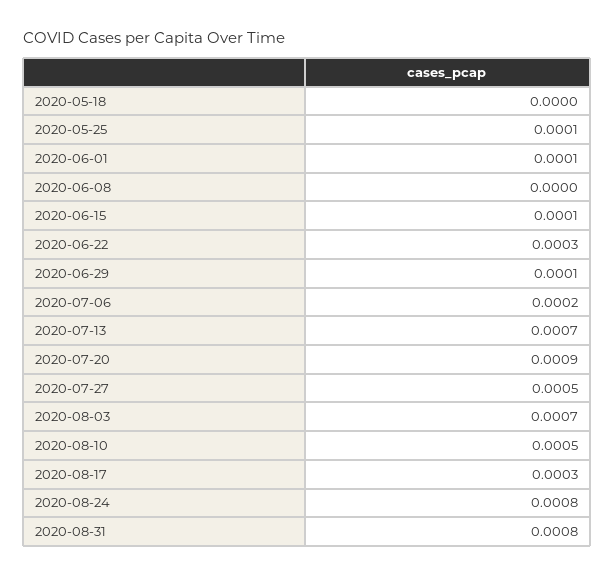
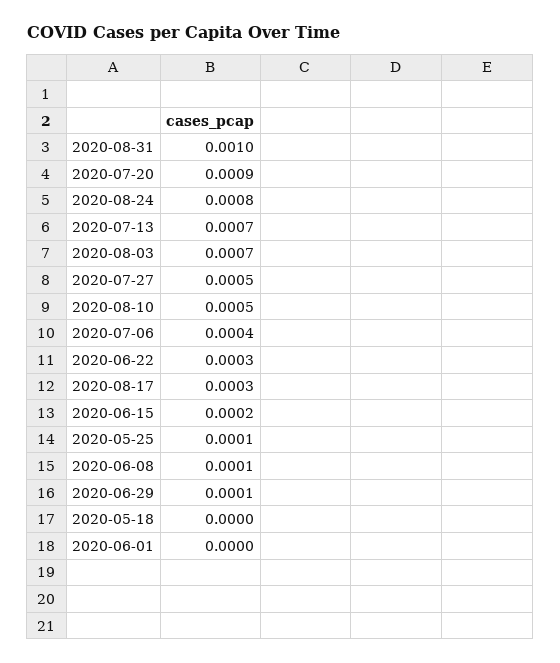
2020-06-01: 0.0001 -> 0
2020-06-08: 0 -> 0.0001
2020-06-15: 0.0001 -> 0.0002
2020-07-06: 0.0002 -> 0.0004
2020-08-31: 0.0008 -> 0.001

